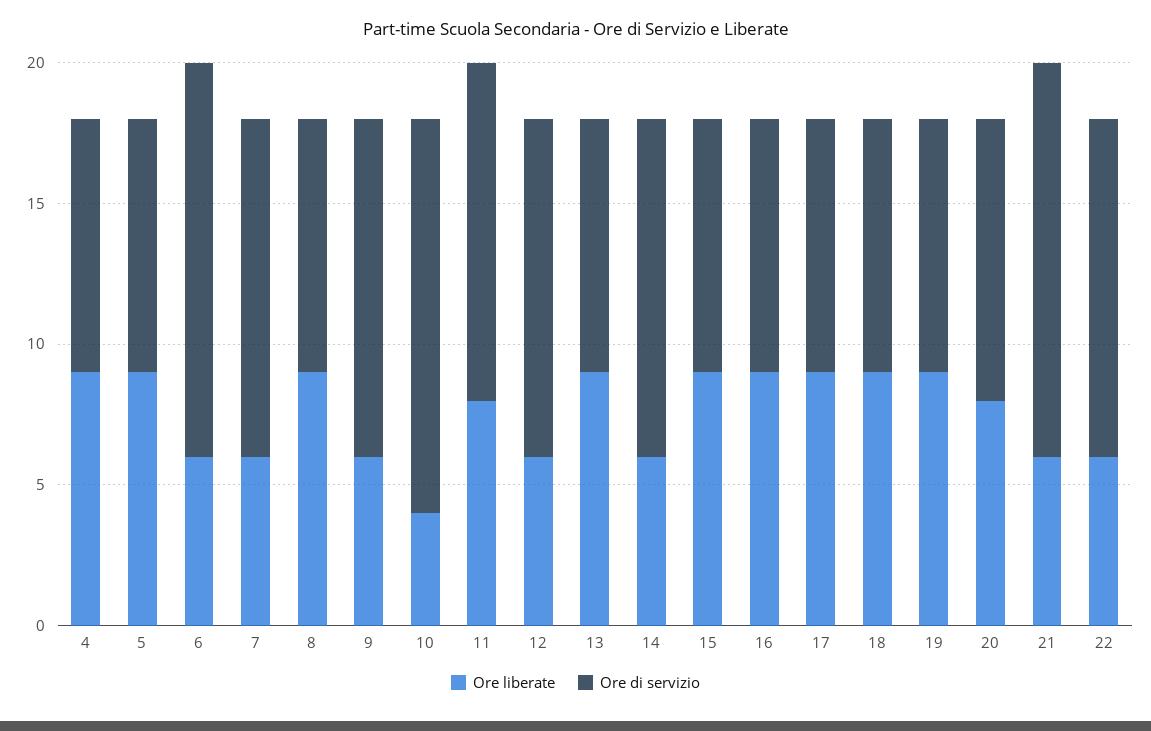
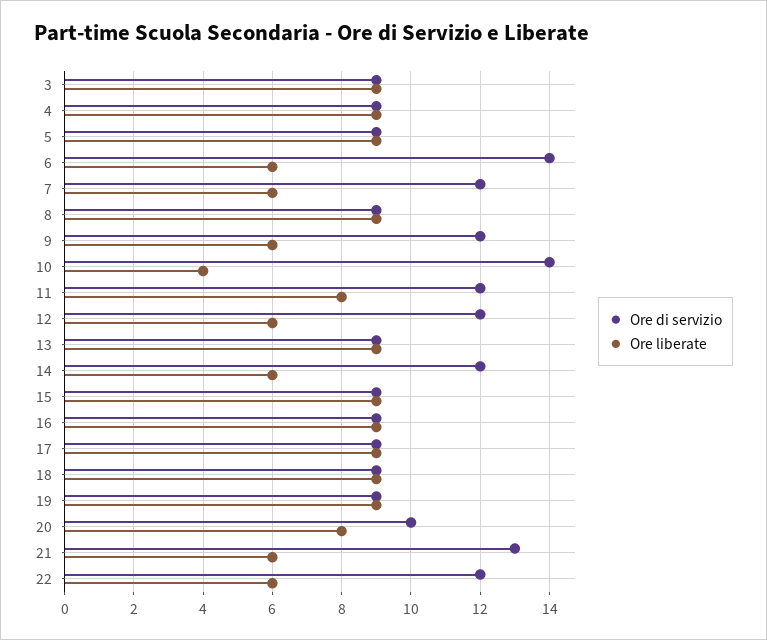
Ore di servizio, 21: 14 -> 13
Ore di servizio, 3: none -> 9
Ore liberate, 3: none -> 9

